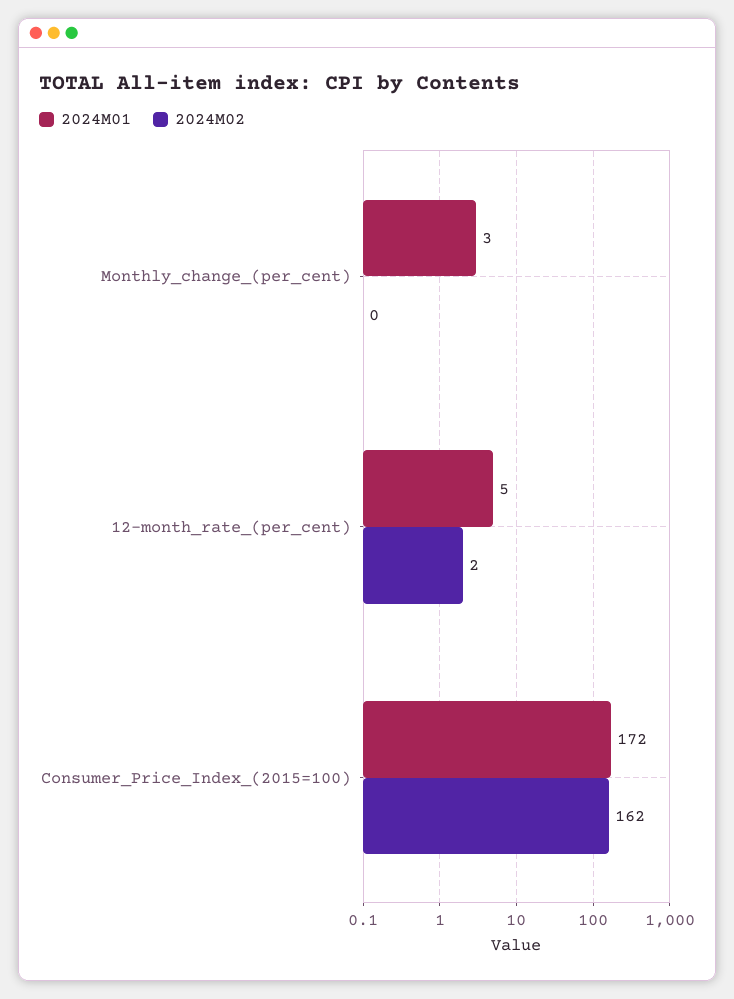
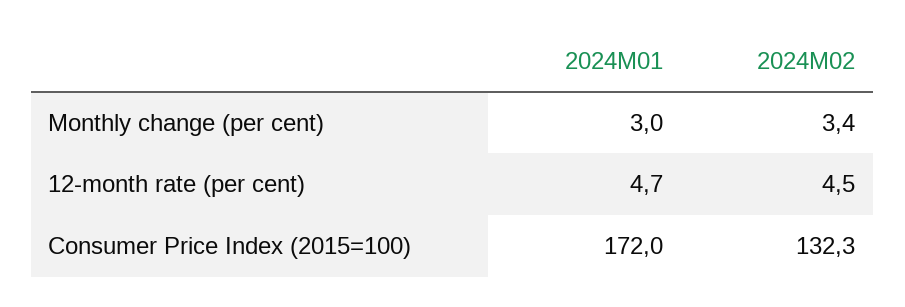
2024M02, Monthly_change_(per_cent): 0 -> 3.4
2024M02, 12-month_rate_(per_cent): 2 -> 4.5
2024M02, Consumer_Price_Index_(2015=100): 162 -> 132.3

